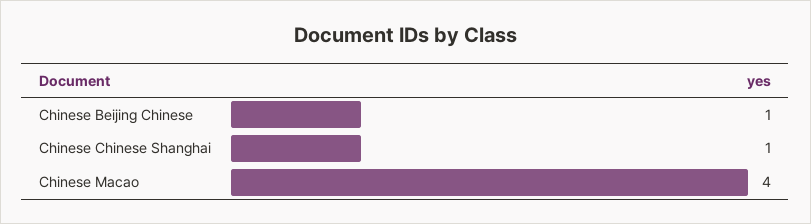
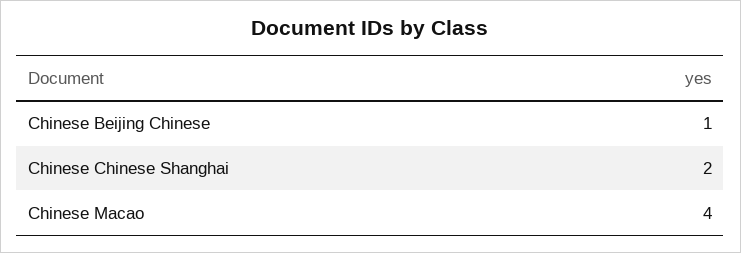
Chinese Chinese Shanghai: 1 -> 2

